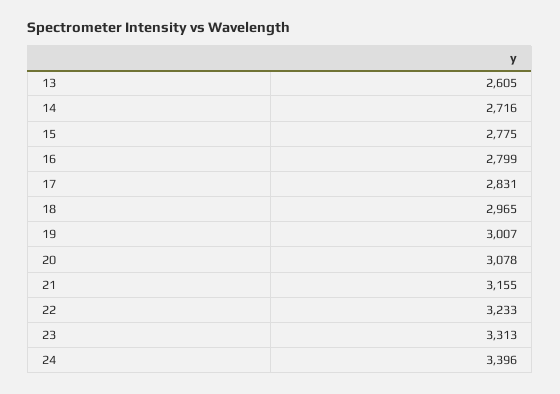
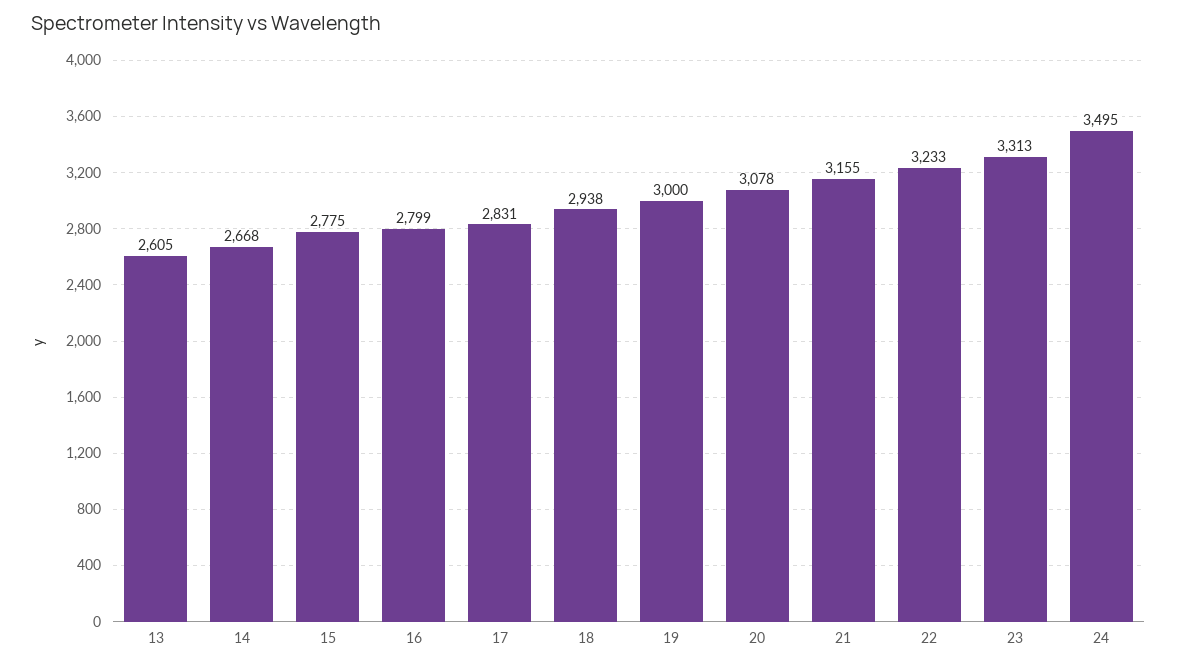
14: 2716 -> 2668
18: 2965 -> 2938
19: 3007 -> 3000
24: 3396 -> 3495

